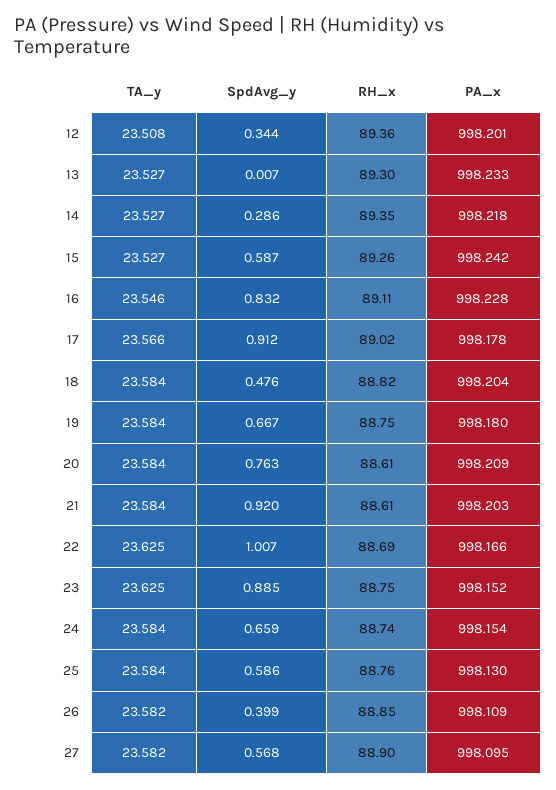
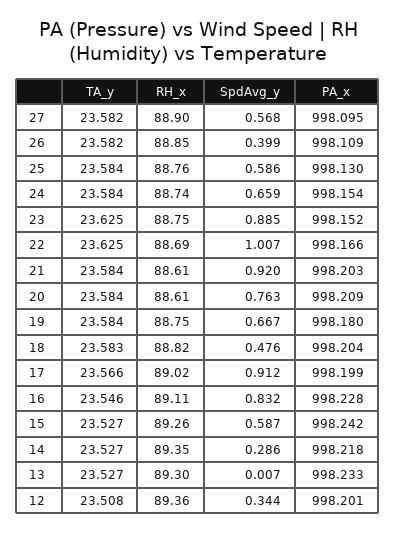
PA_x, 17: 998.178 -> 998.199
TA_y, 18: 23.584 -> 23.583

